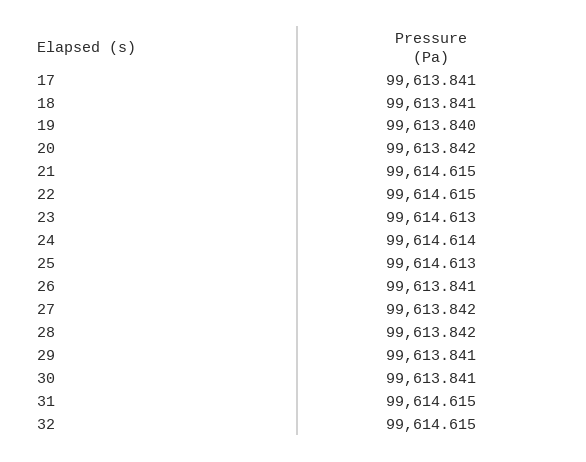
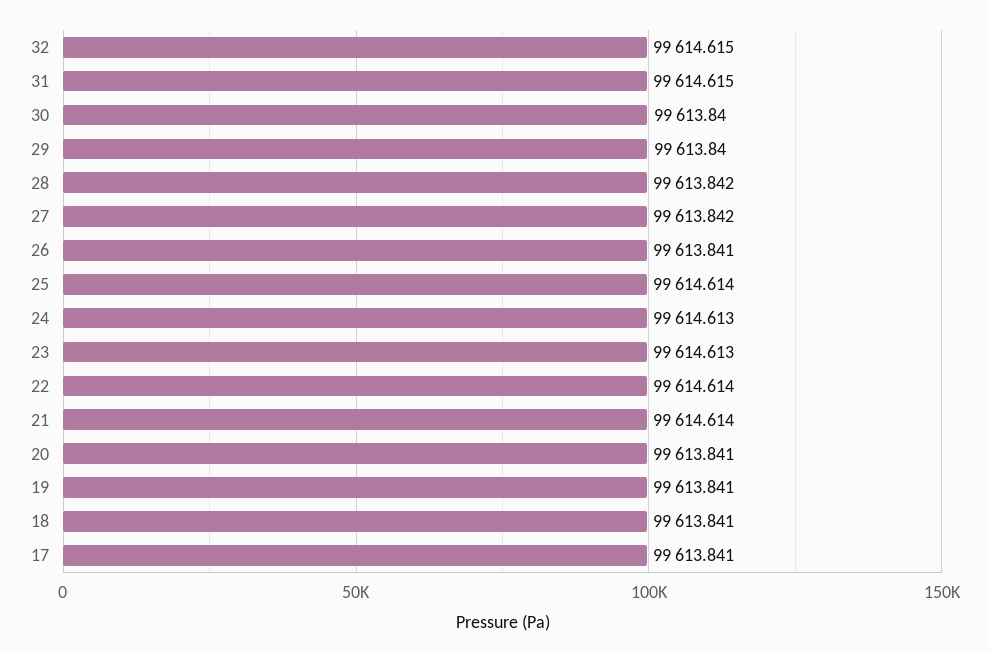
19: 99613.84 -> 99613.841
20: 99613.842 -> 99613.841
21: 99614.615 -> 99614.614
22: 99614.615 -> 99614.614
24: 99614.614 -> 99614.613
25: 99614.613 -> 99614.614
29: 99613.841 -> 99613.84
30: 99613.841 -> 99613.84

